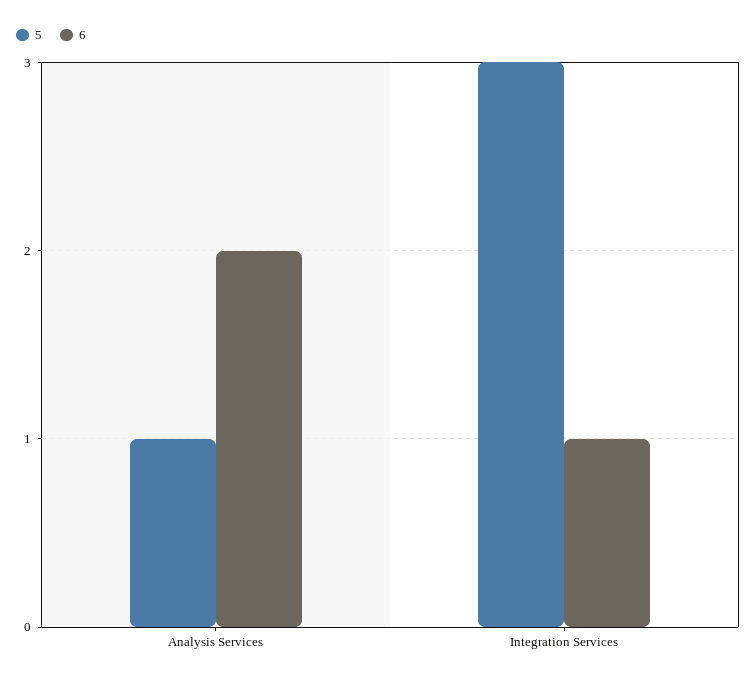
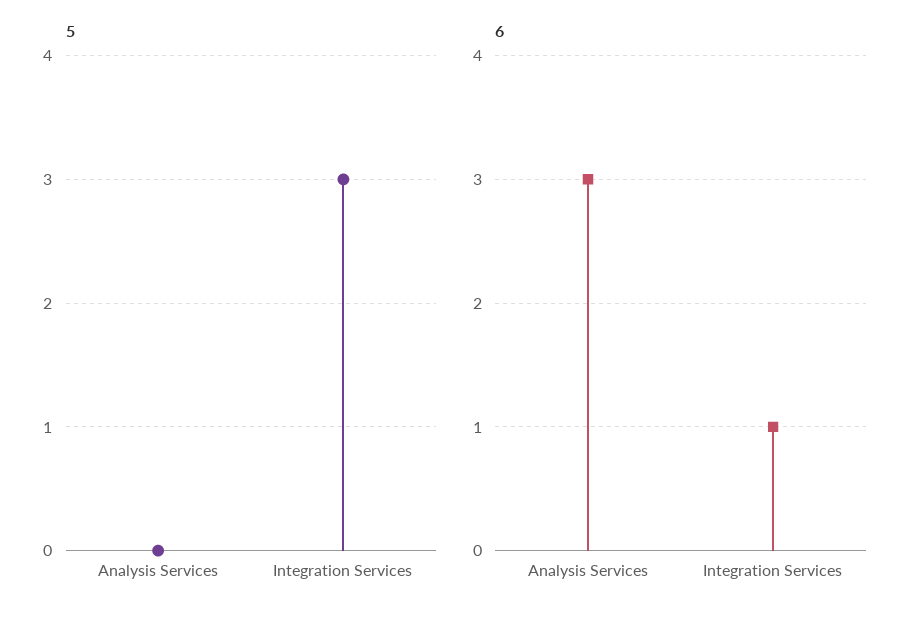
5, Analysis Services: 1 -> 0
6, Analysis Services: 2 -> 3

